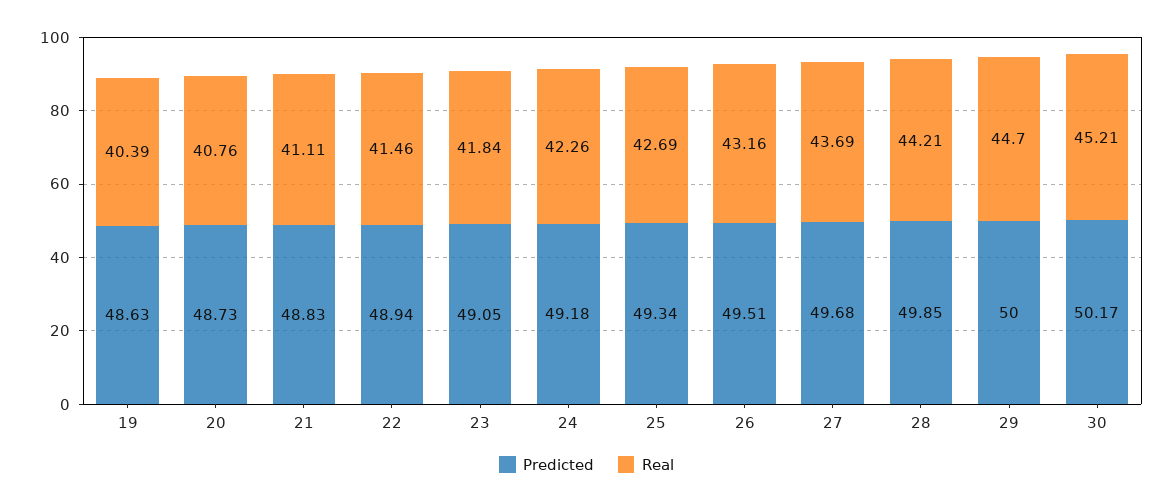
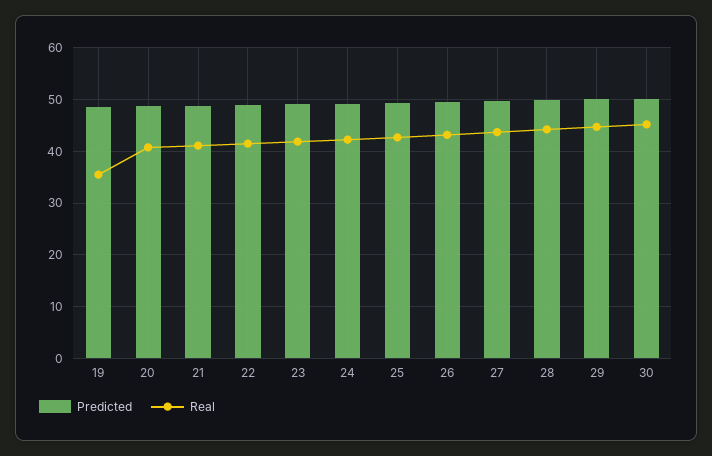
Real, 19: 40.39 -> 36

